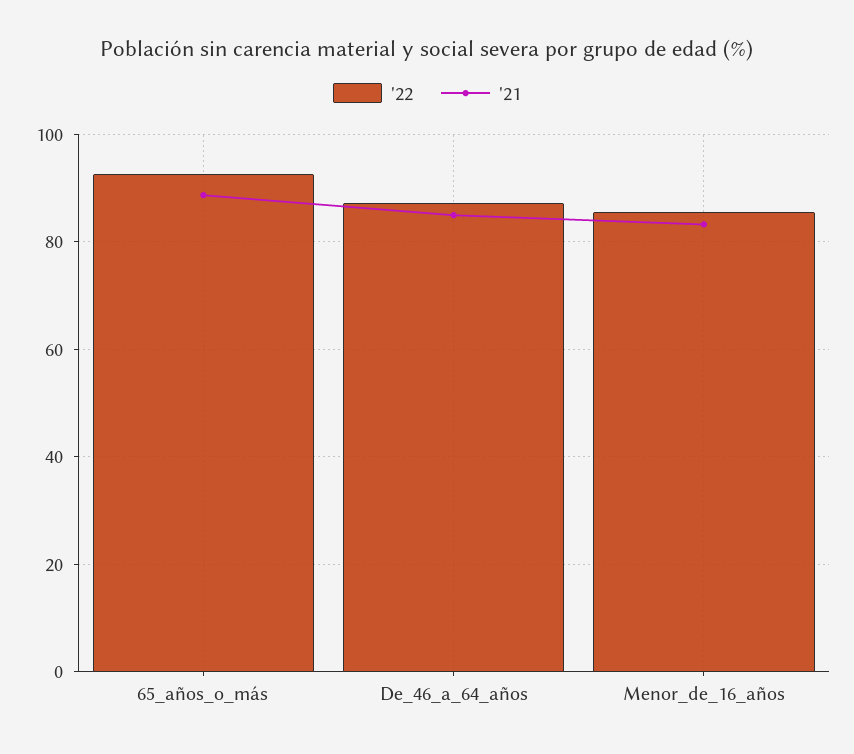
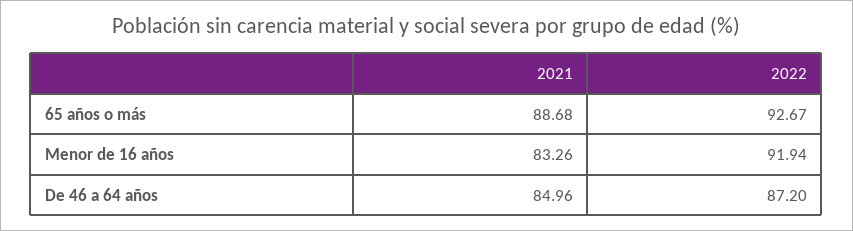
'22, Menor_de_16_años: 86 -> 91.94

